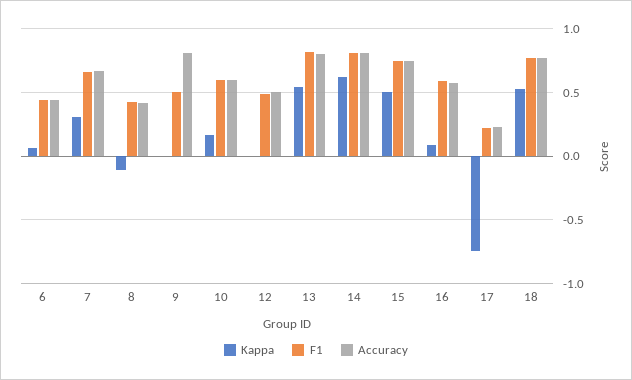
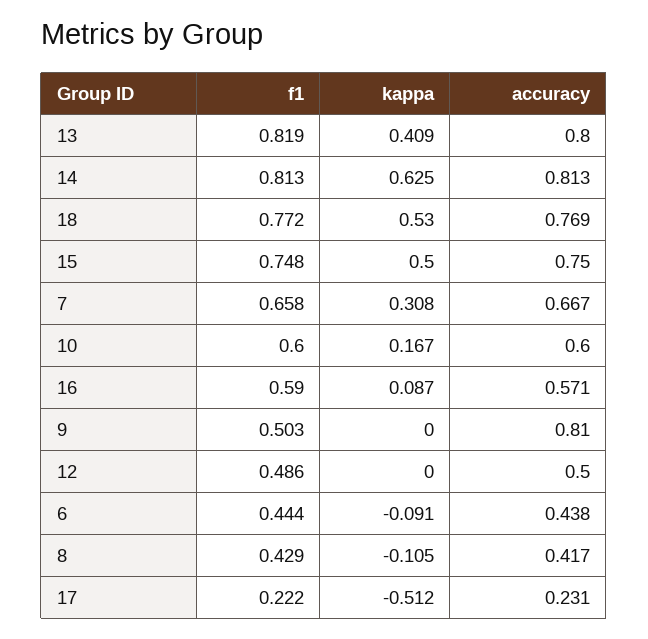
Kappa, 6: 0.05 -> -0.091
Kappa, 13: 0.55 -> 0.409
Kappa, 17: -0.75 -> -0.512

